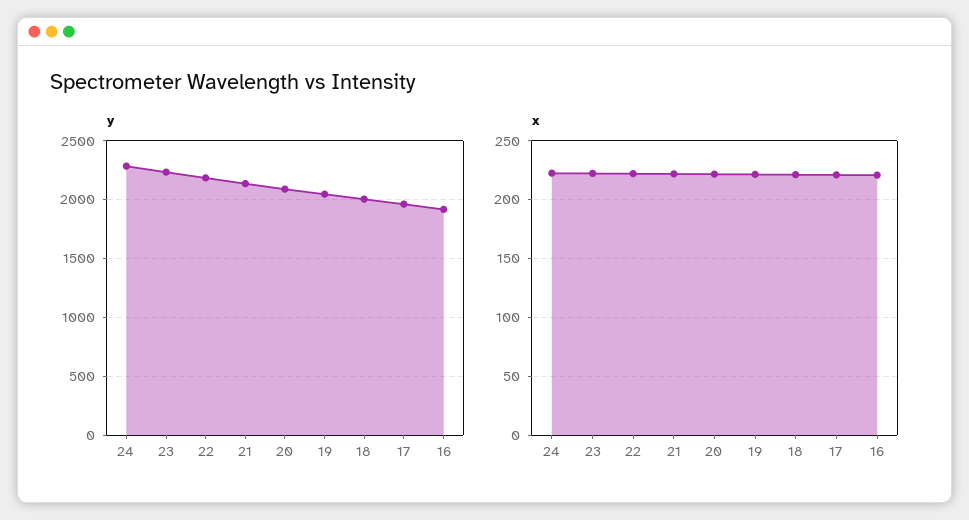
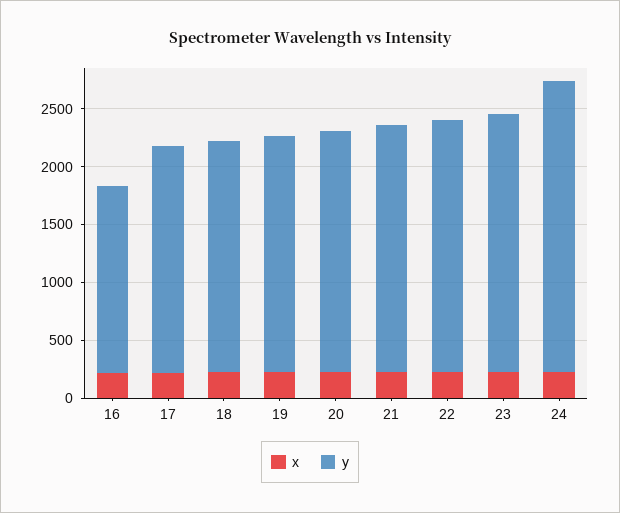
y, 24: 2300 -> 2500
y, 16: 1900 -> 1600

